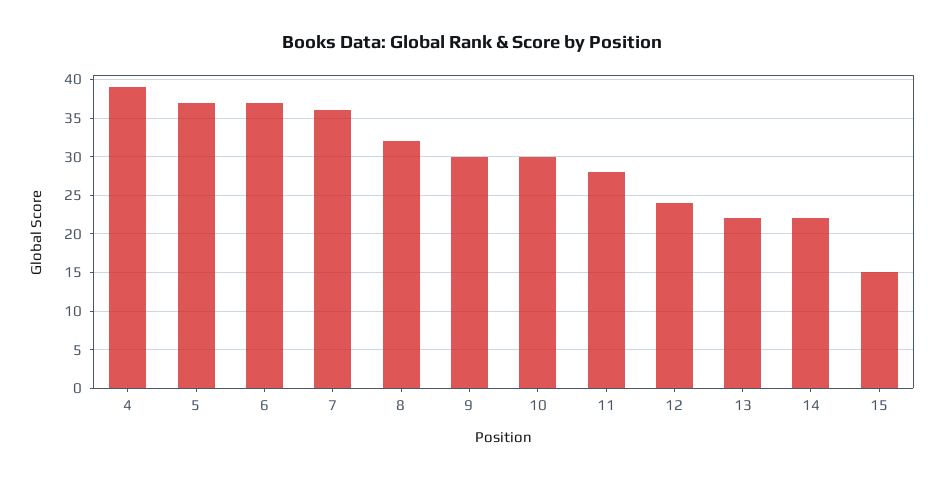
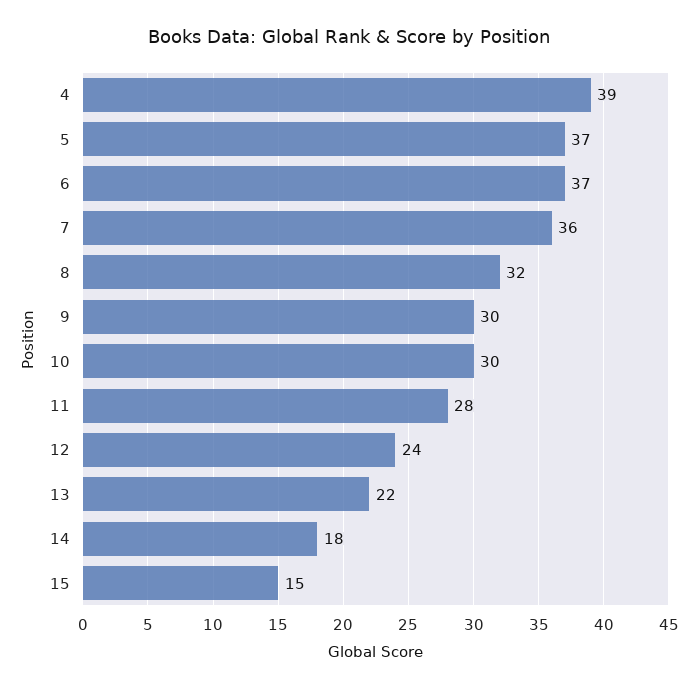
14: 22 -> 18

